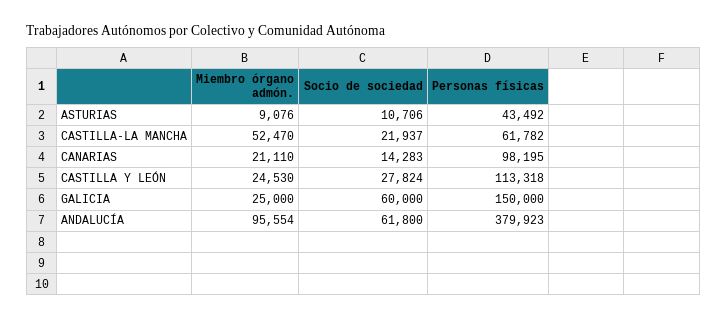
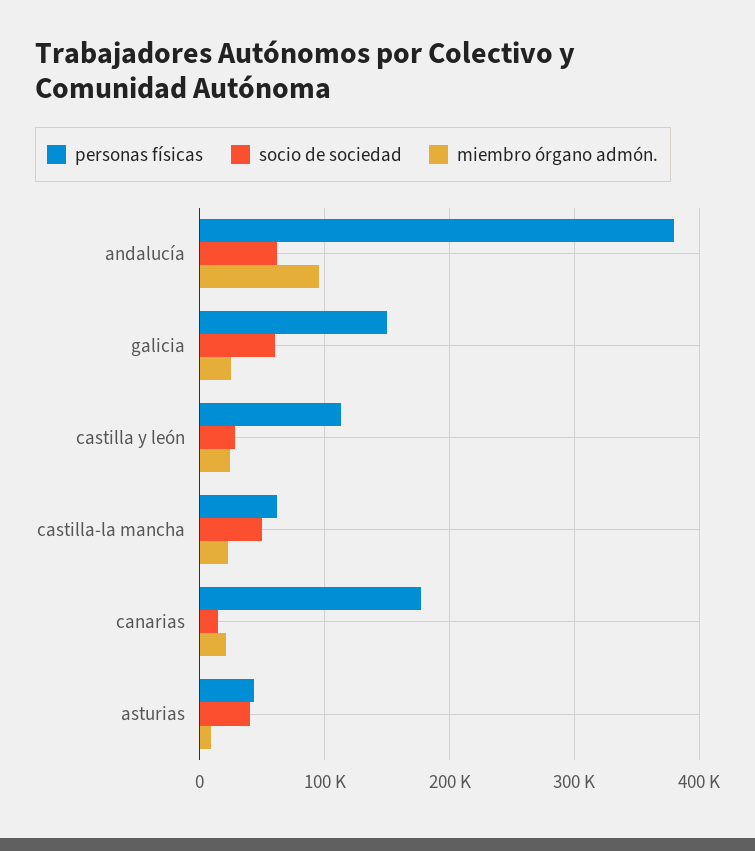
Socio de sociedad, ASTURIAS: 10706 -> 40000
Miembro órgano admón., CASTILLA-LA MANCHA: 52470 -> 20000
Socio de sociedad, CASTILLA-LA MANCHA: 21937 -> 50000
Personas físicas, CANARIAS: 98195 -> 180000

